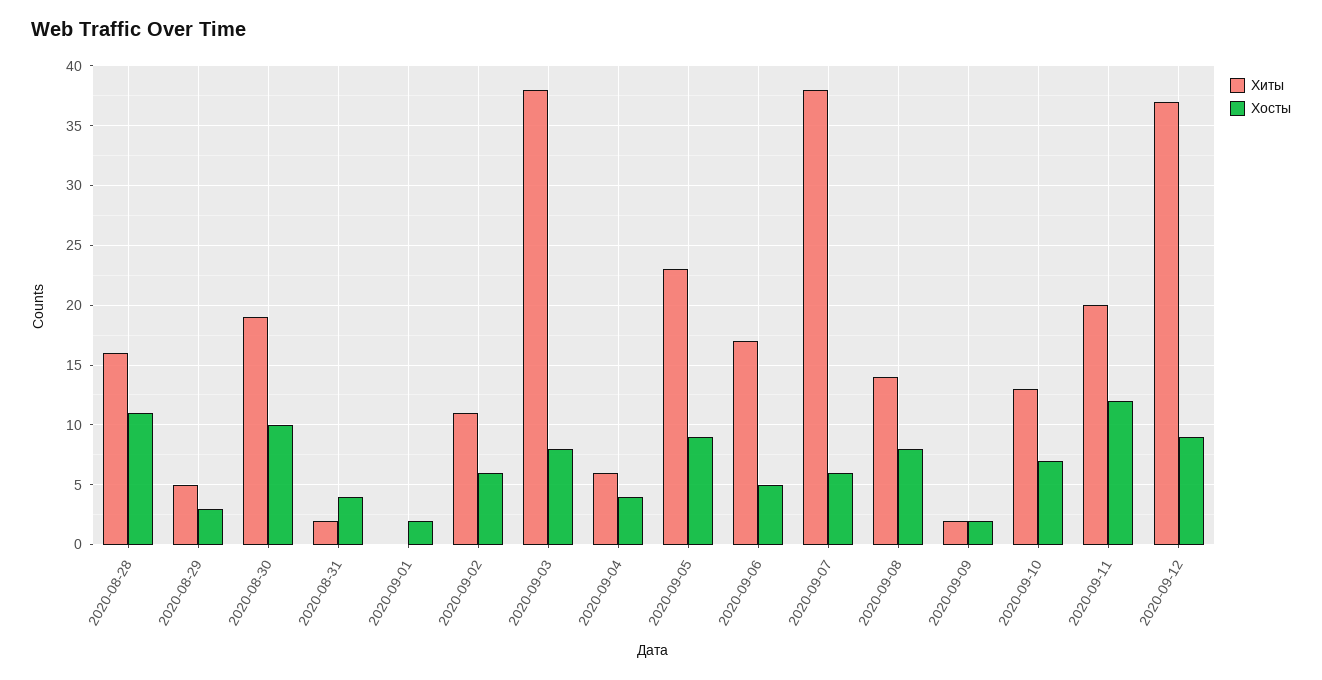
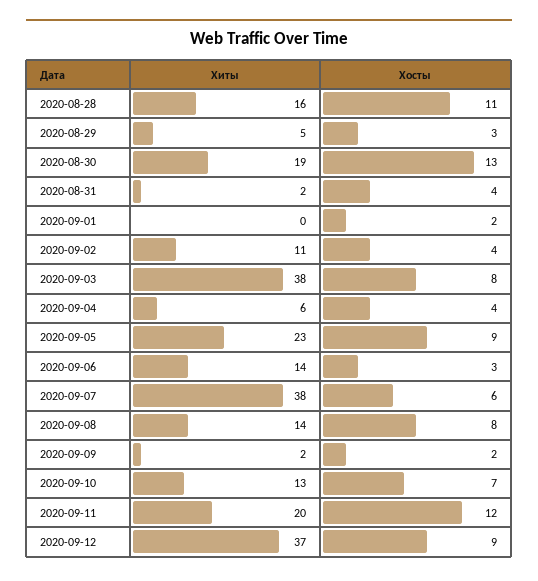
Хосты, 2020-08-30: 10 -> 13
Хосты, 2020-09-02: 6 -> 4
Хиты, 2020-09-06: 17 -> 14
Хосты, 2020-09-06: 5 -> 3

